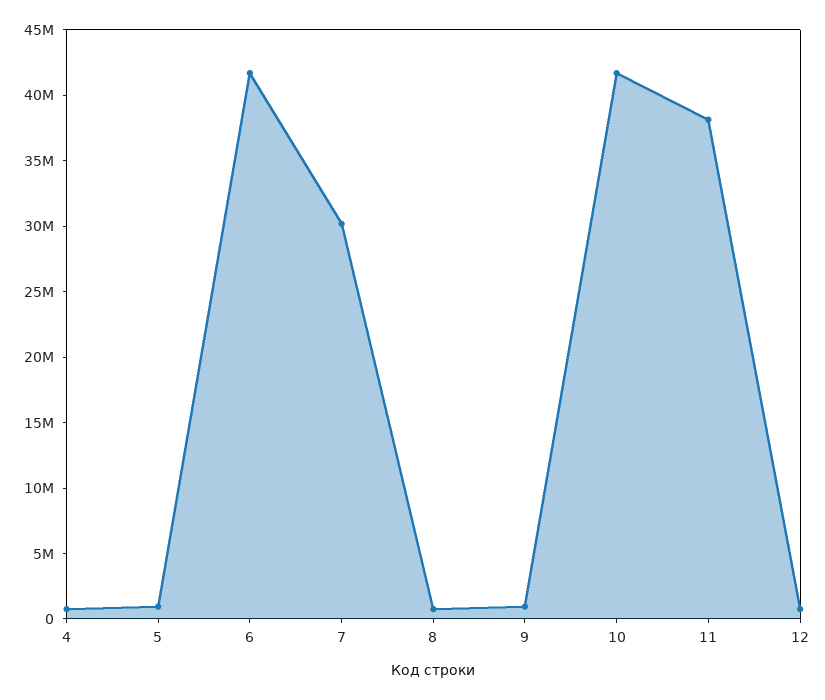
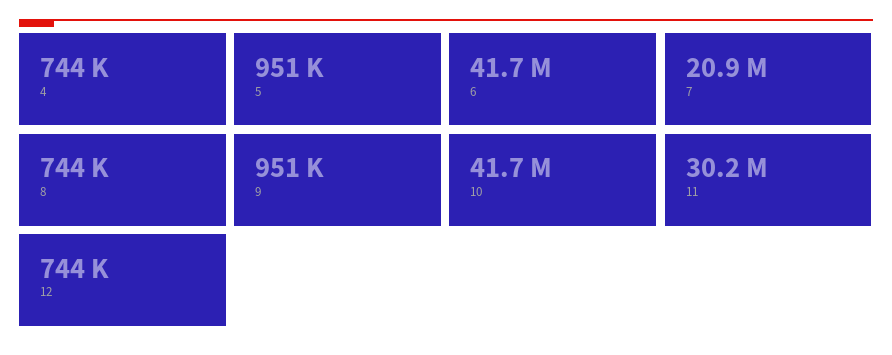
7: 30000000 -> 20900000
11: 38000000 -> 30200000

